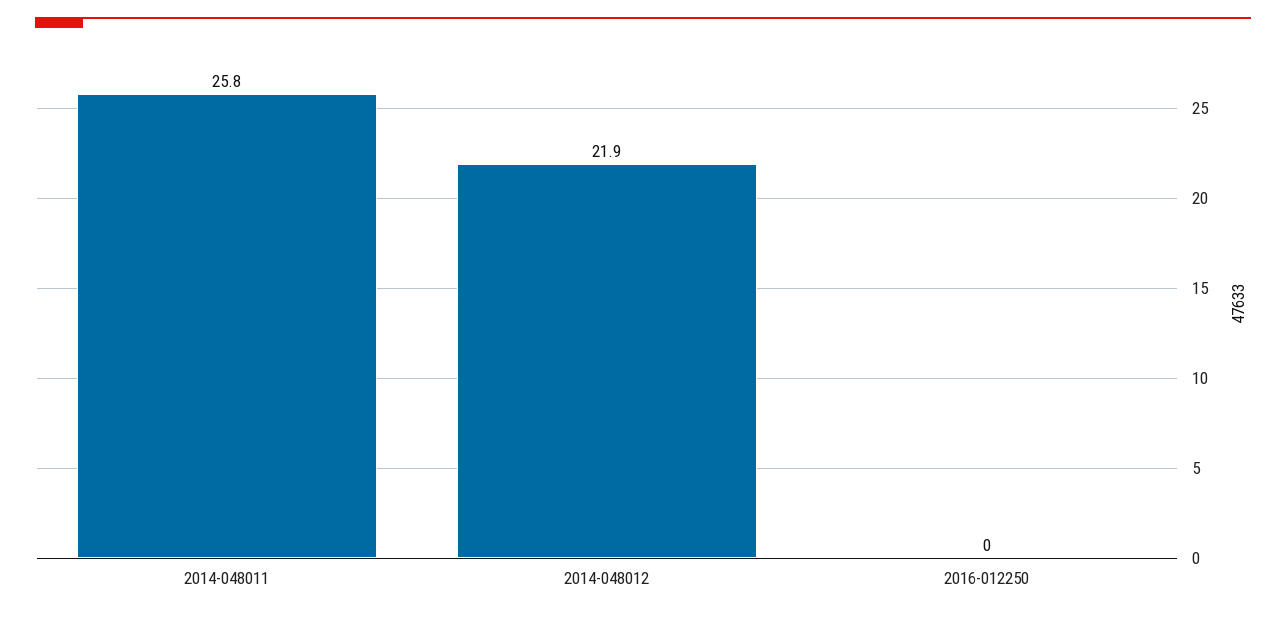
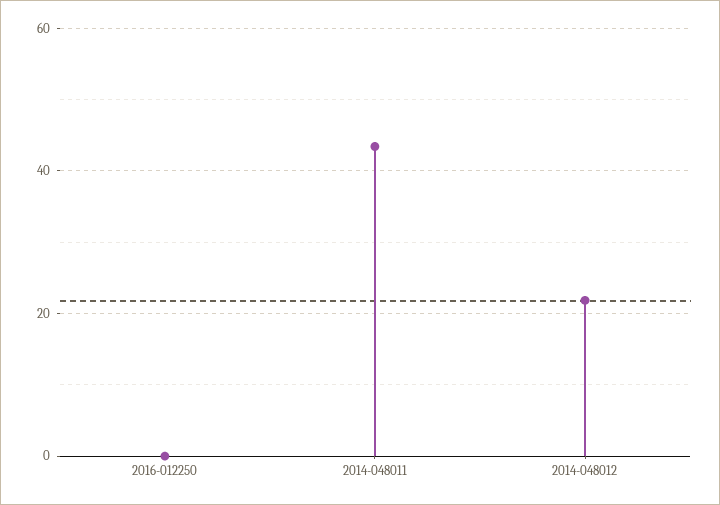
2014-048011: 25.8 -> 44

